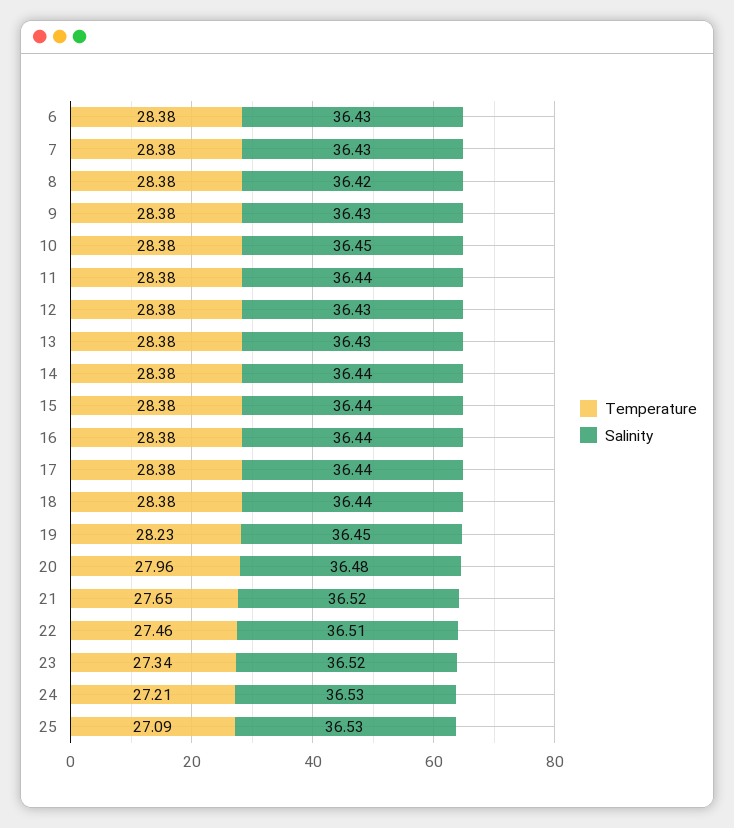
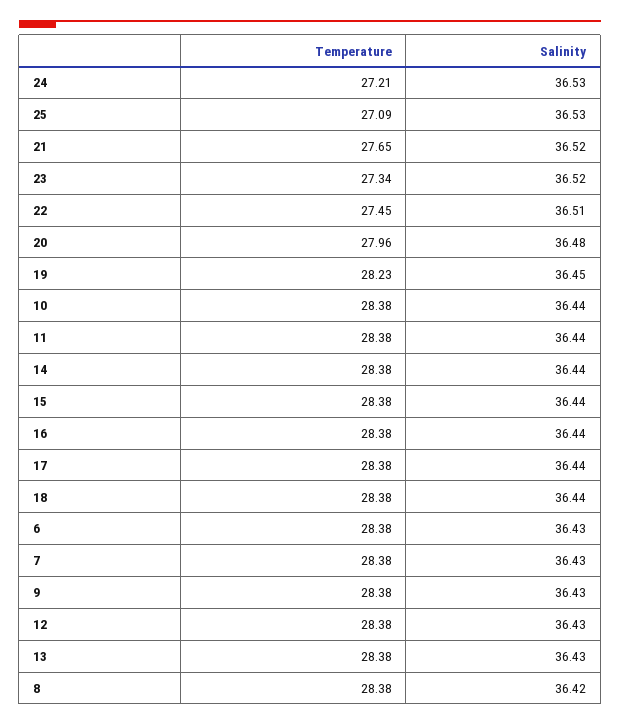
Salinity, 10: 36.45 -> 36.44
Temperature, 22: 27.46 -> 27.45

